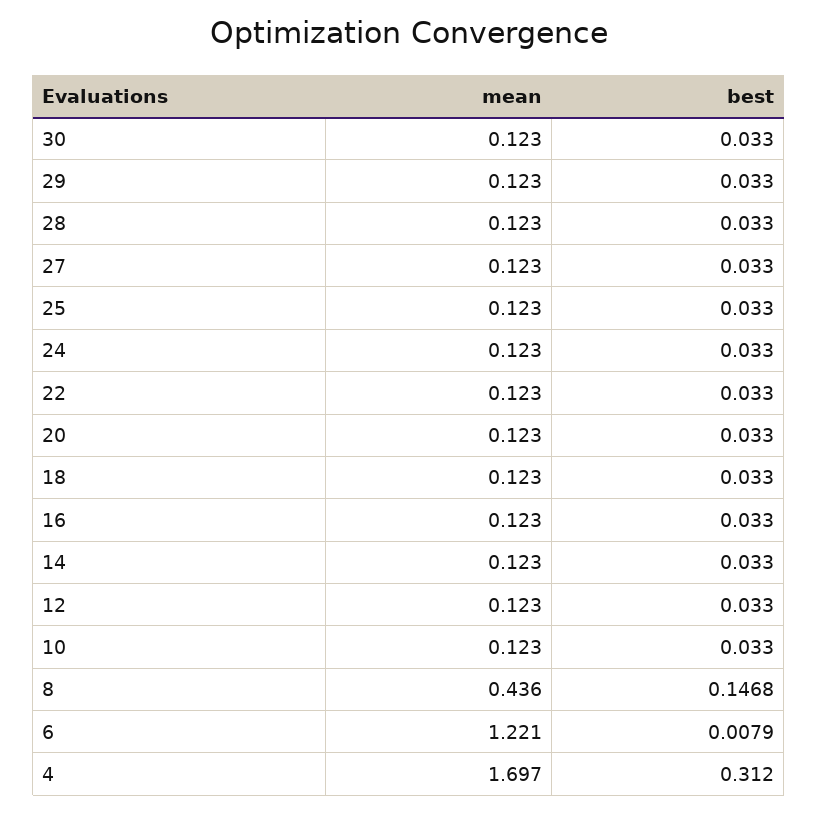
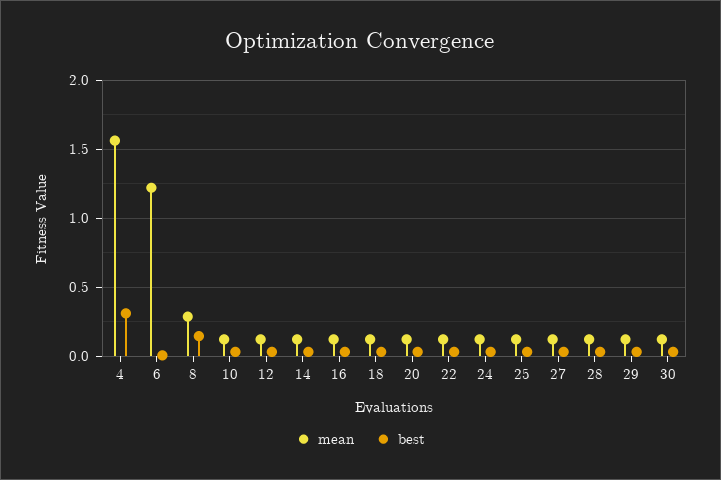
mean, 8: 0.436 -> 0.3
mean, 4: 1.697 -> 1.55

